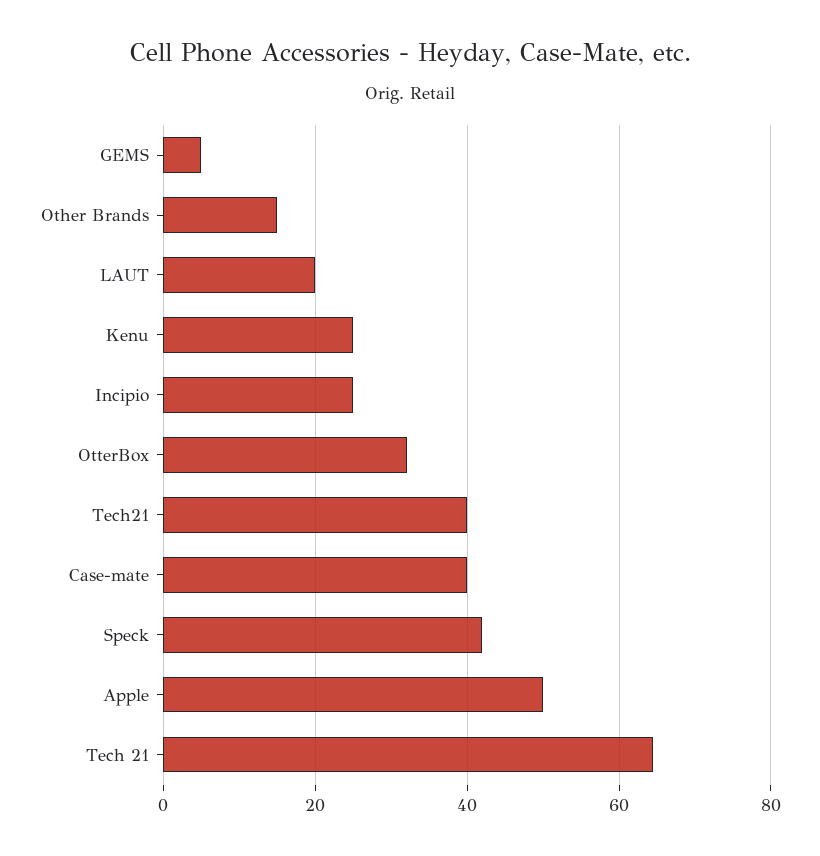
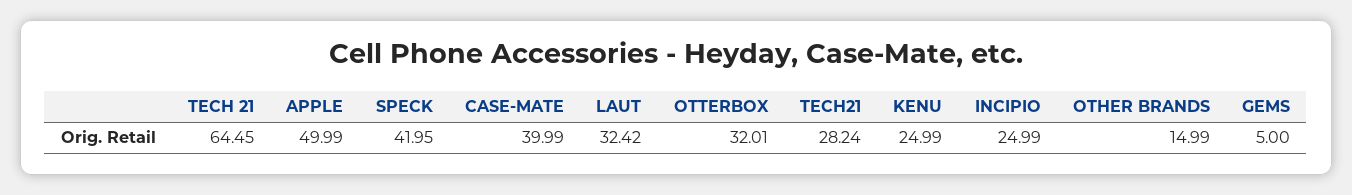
LAUT: 20 -> 32.42
Tech21: 40 -> 28.24

